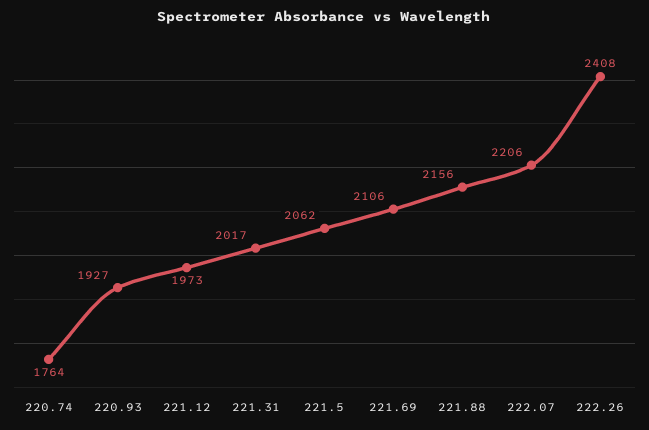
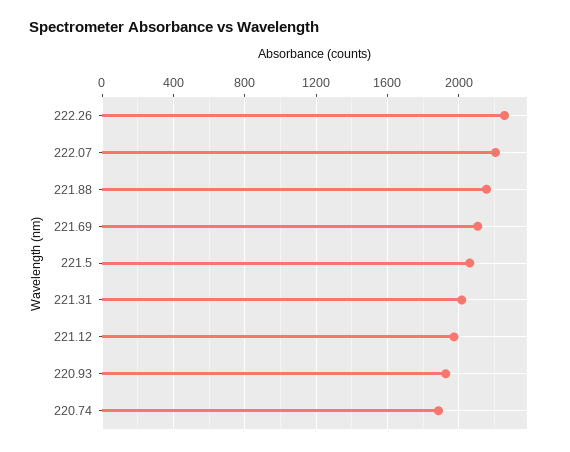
220.74: 1764 -> 1900
222.26: 2408 -> 2250

